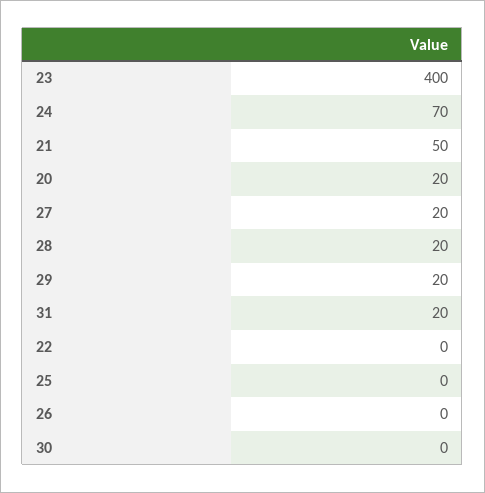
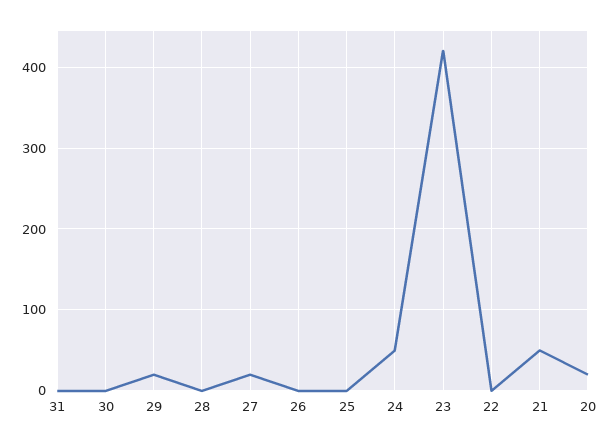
23: 400 -> 420
24: 70 -> 50
28: 20 -> 0
31: 20 -> 0

